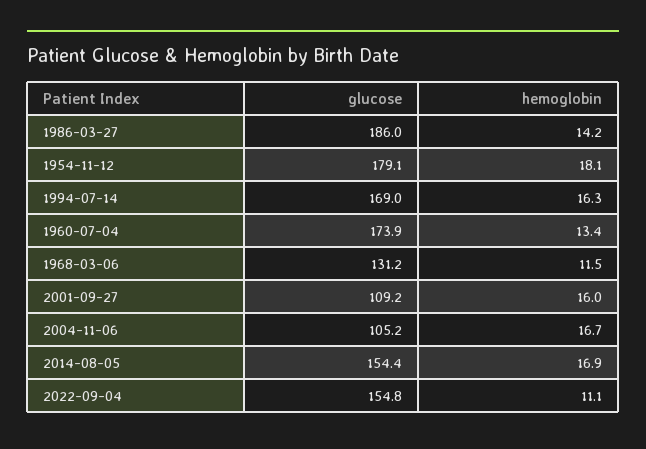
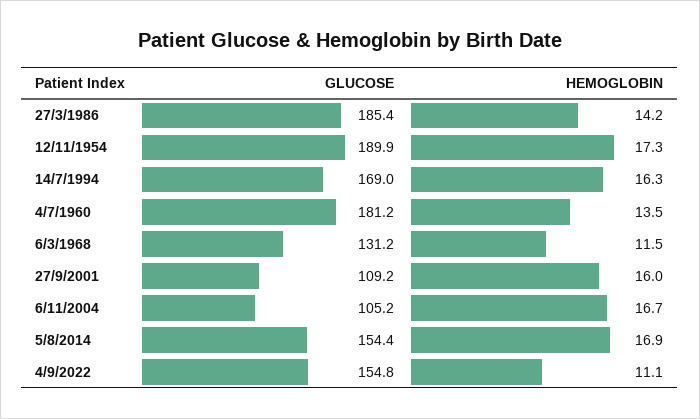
glucose, 1986-03-27: 186 -> 185.4
glucose, 1954-11-12: 179.1 -> 189.9
hemoglobin, 1954-11-12: 18.1 -> 17.3
glucose, 1960-07-04: 173.9 -> 181.2
hemoglobin, 1960-07-04: 13.4 -> 13.5

